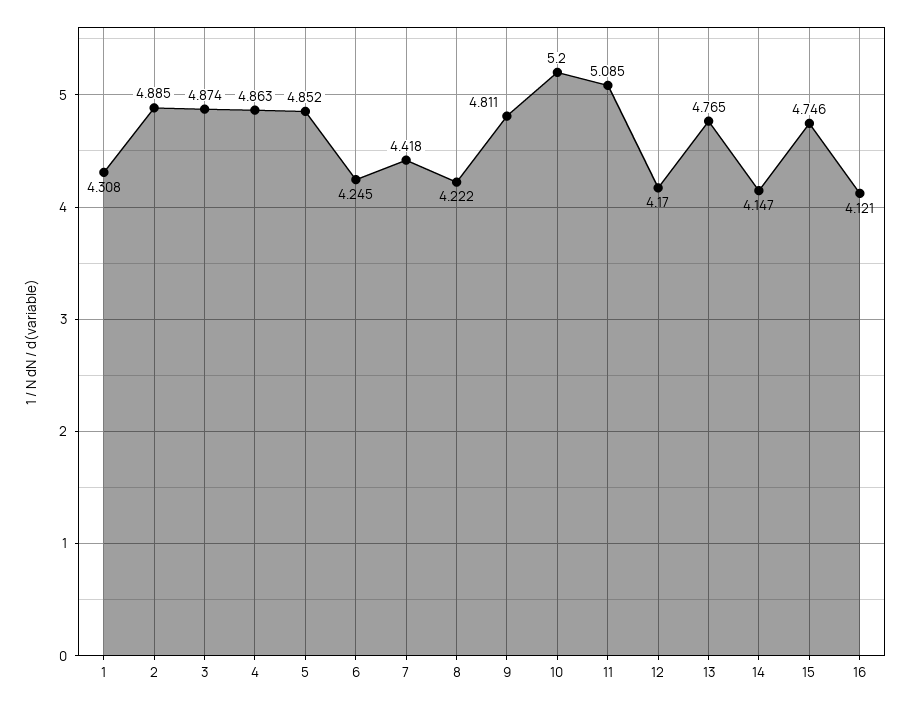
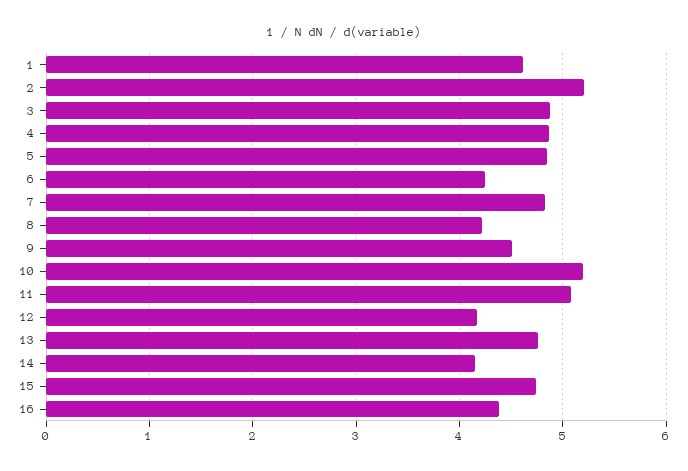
1: 4.308 -> 4.6
2: 4.885 -> 5.2
7: 4.418 -> 4.8
9: 4.811 -> 4.5
16: 4.121 -> 4.4

